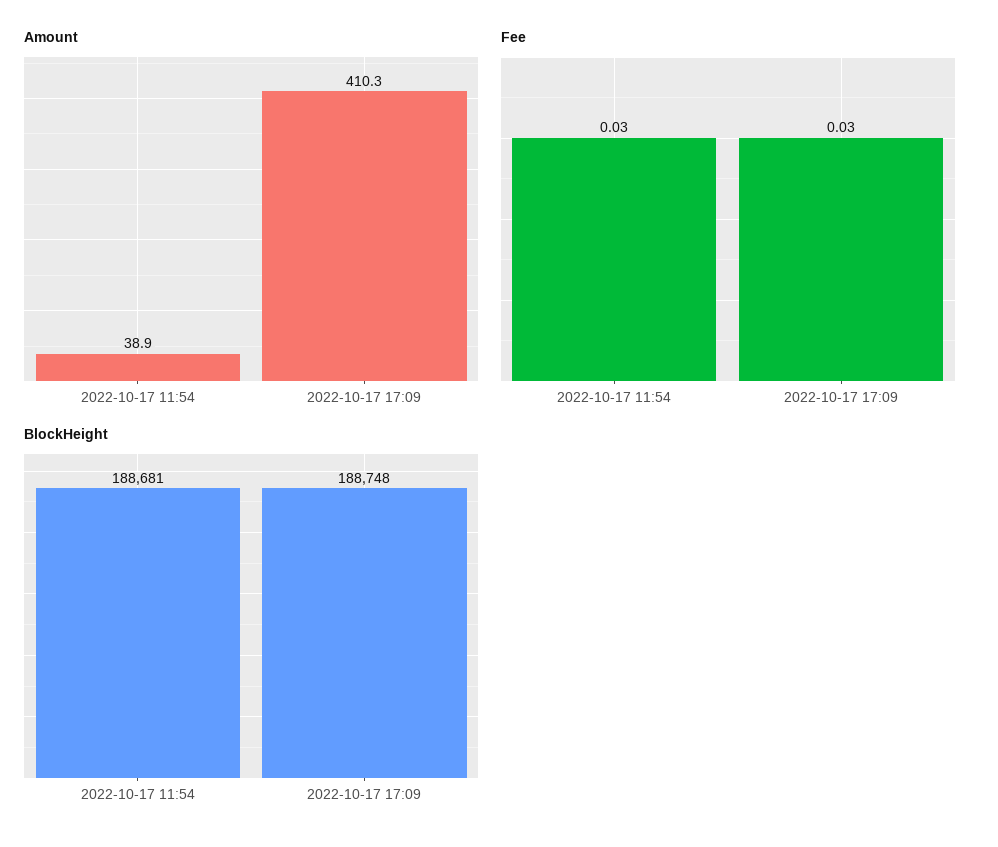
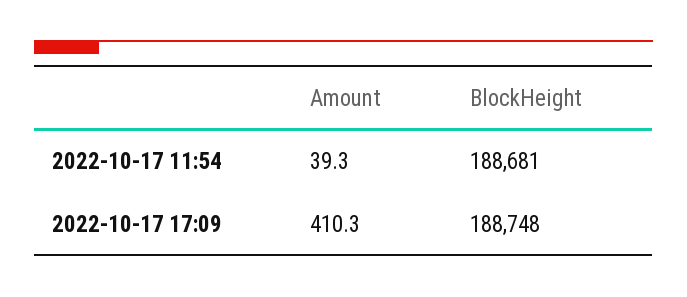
Amount, 2022-10-17 11:54: 38.9 -> 39.3
Fee, 2022-10-17 11:54: 0.03 -> none
Fee, 2022-10-17 17:09: 0.03 -> none

